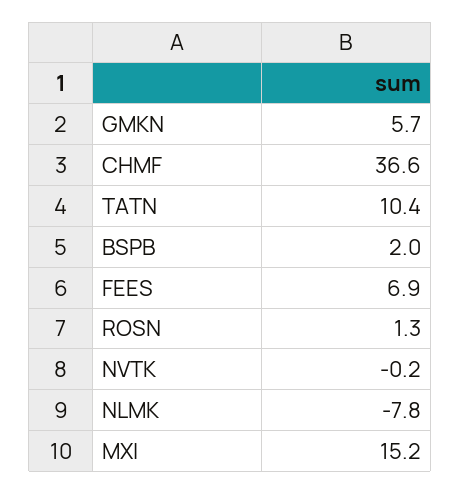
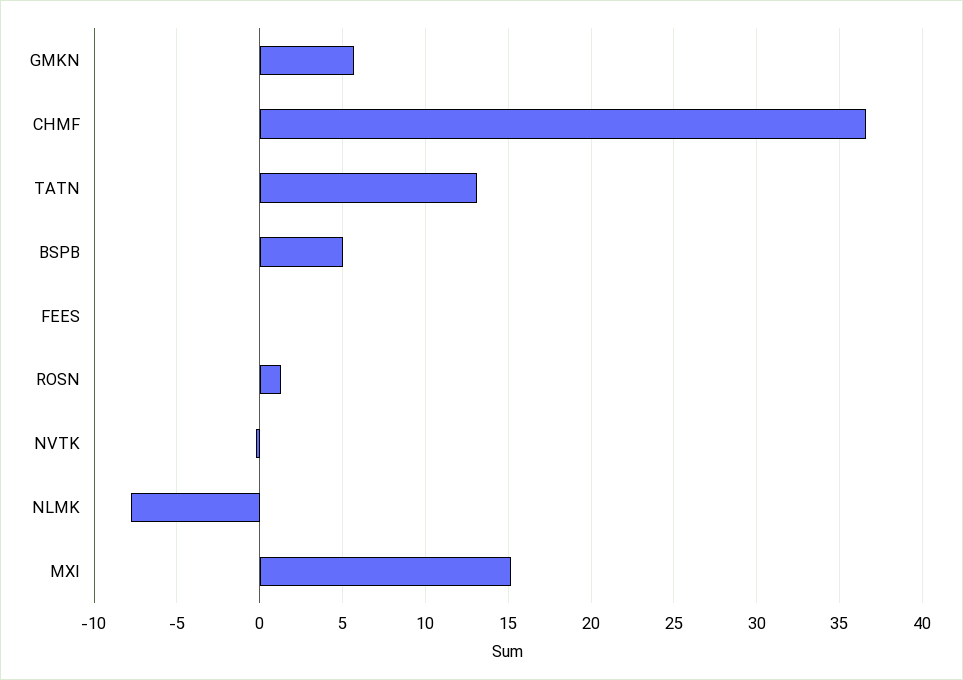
TATN: 10.4 -> 13
BSPB: 2 -> 5
FEES: 6.9 -> 0

